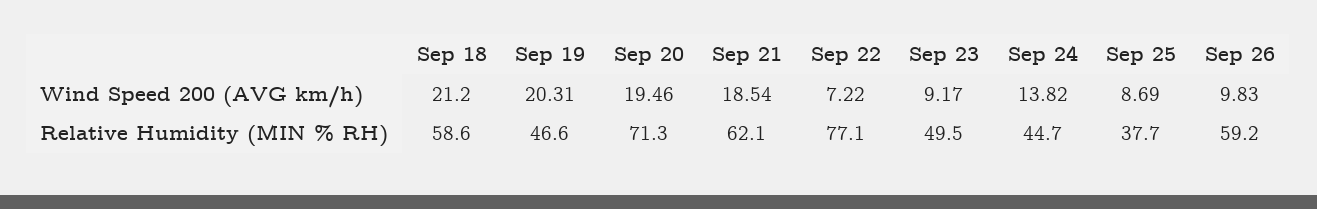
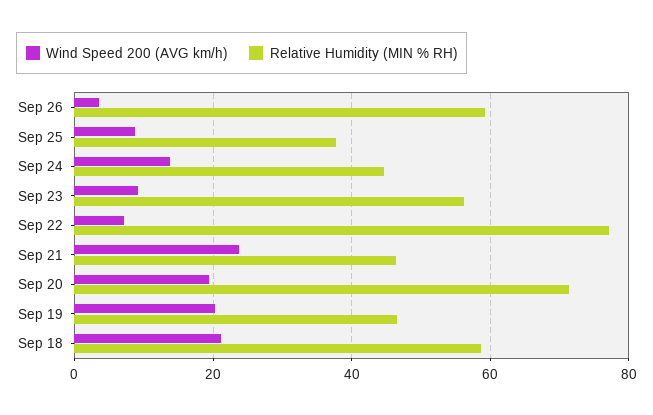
Wind Speed 200 (AVG km/h), Sep 21: 18.54 -> 24
Wind Speed 200 (AVG km/h), Sep 26: 9.83 -> 4
Relative Humidity (MIN % RH), Sep 21: 62.1 -> 46
Relative Humidity (MIN % RH), Sep 23: 49.5 -> 56

